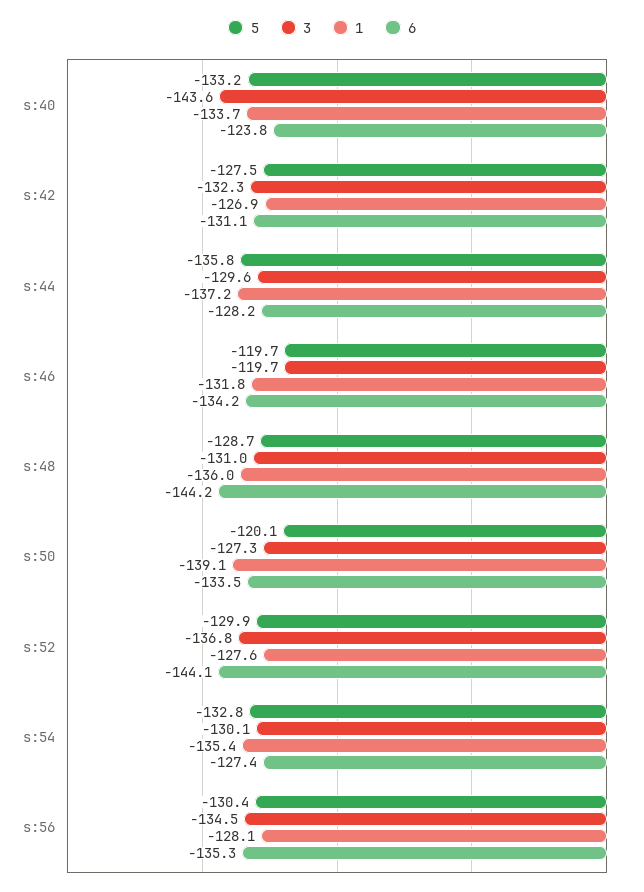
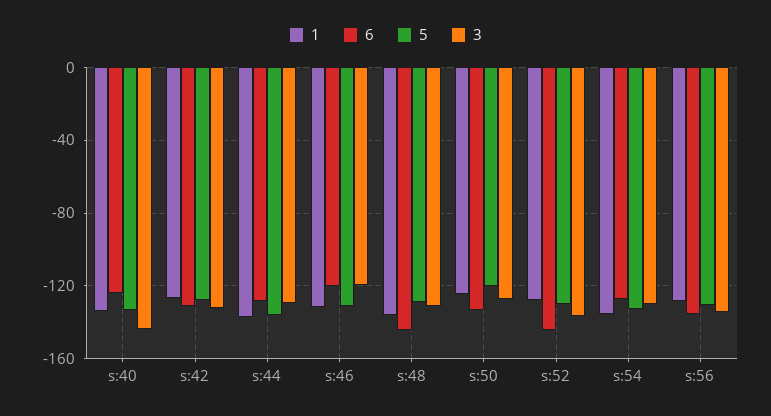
5, s:46: -119.7 -> -130
6, s:46: -134.2 -> -120
1, s:50: -139.1 -> -125

